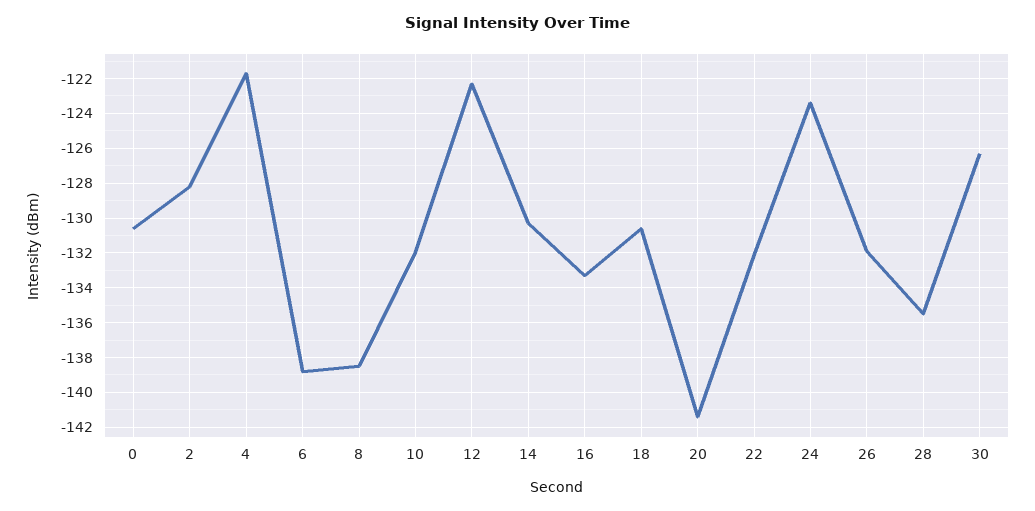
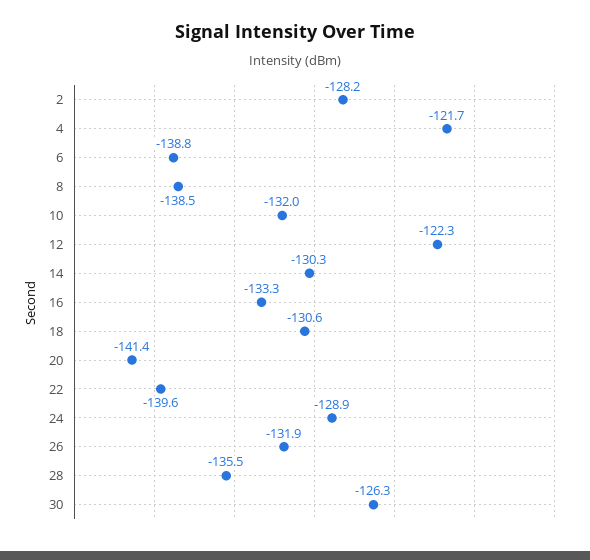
0: -130.5 -> none
22: -132 -> -139.6
24: -123.5 -> -128.9

